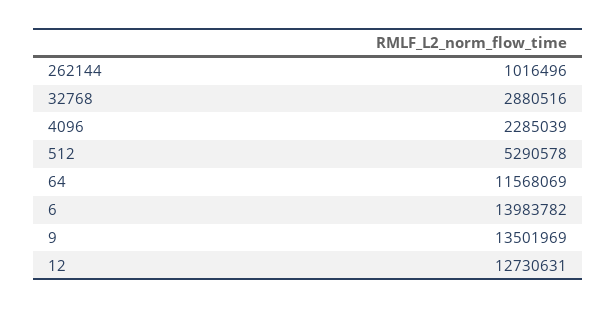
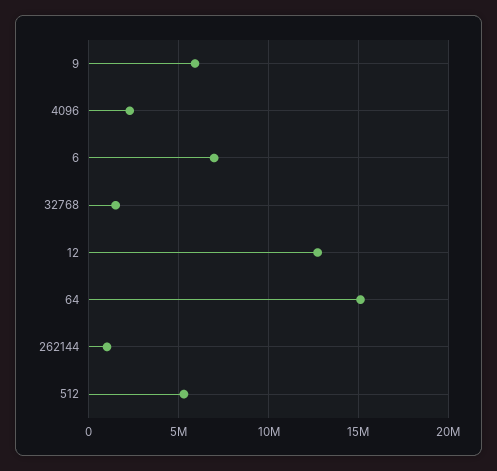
32768: 2880516 -> 1500000
64: 11568069 -> 15000000
6: 13983782 -> 7000000
9: 13501969 -> 6000000

